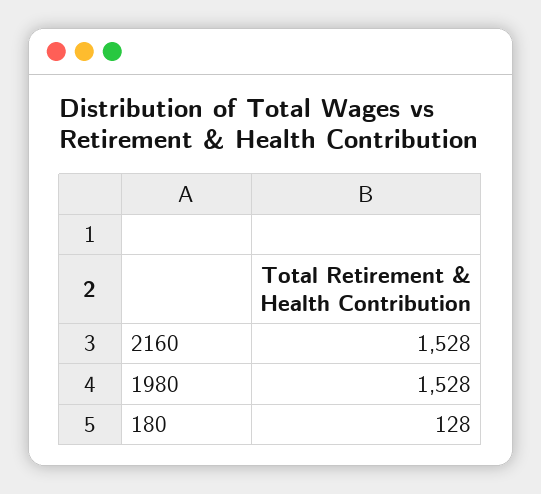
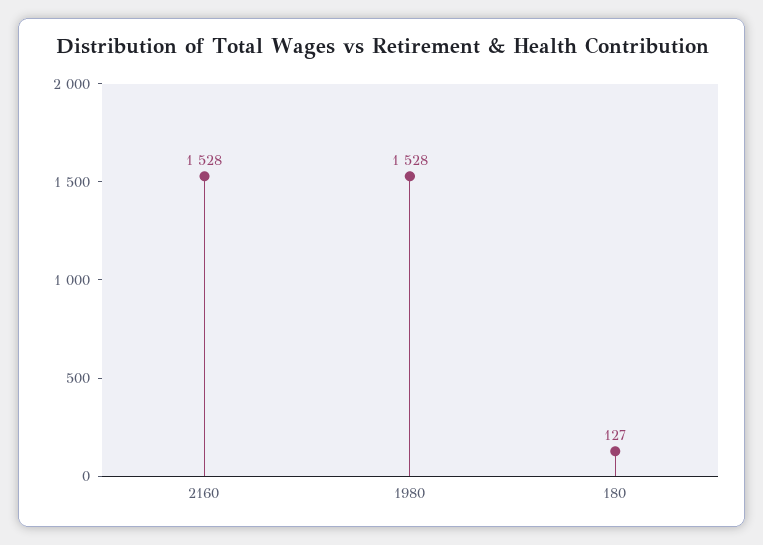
180: 128 -> 127

